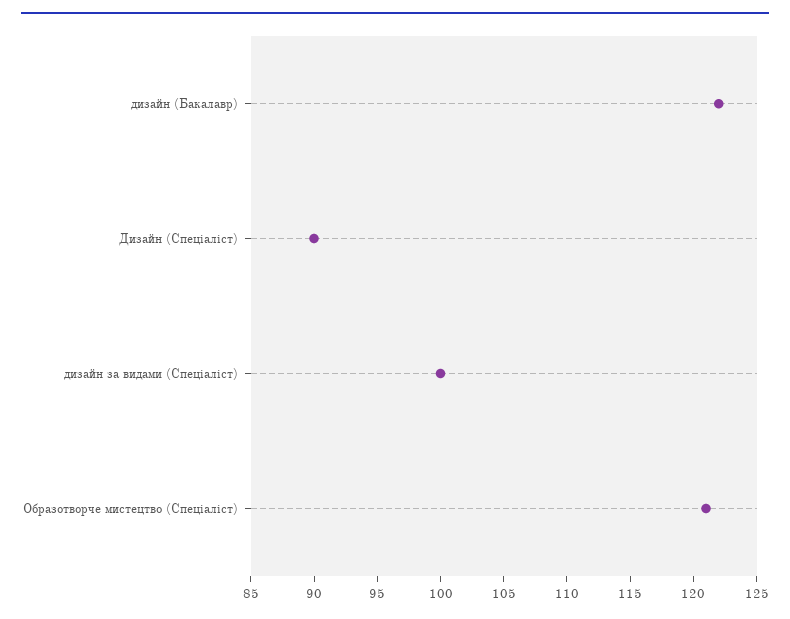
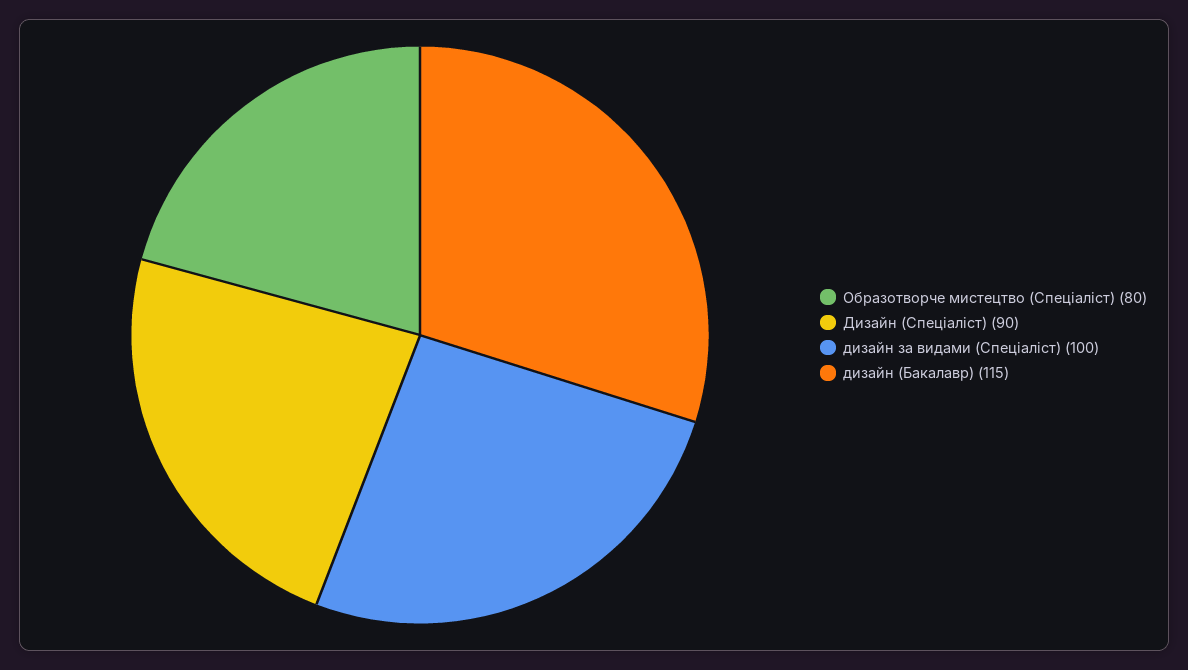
дизайн (Бакалавр): 122 -> 115
Образотворче мистецтво (Спеціаліст): 121 -> 80

